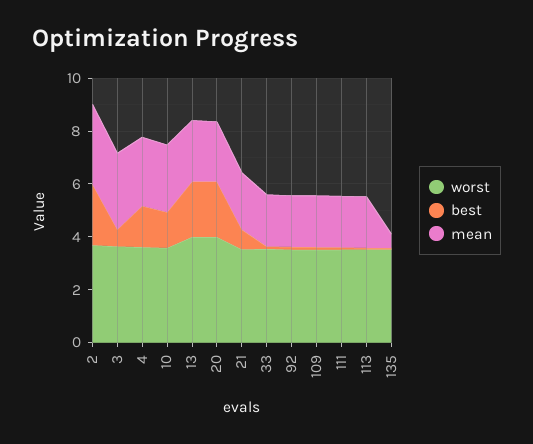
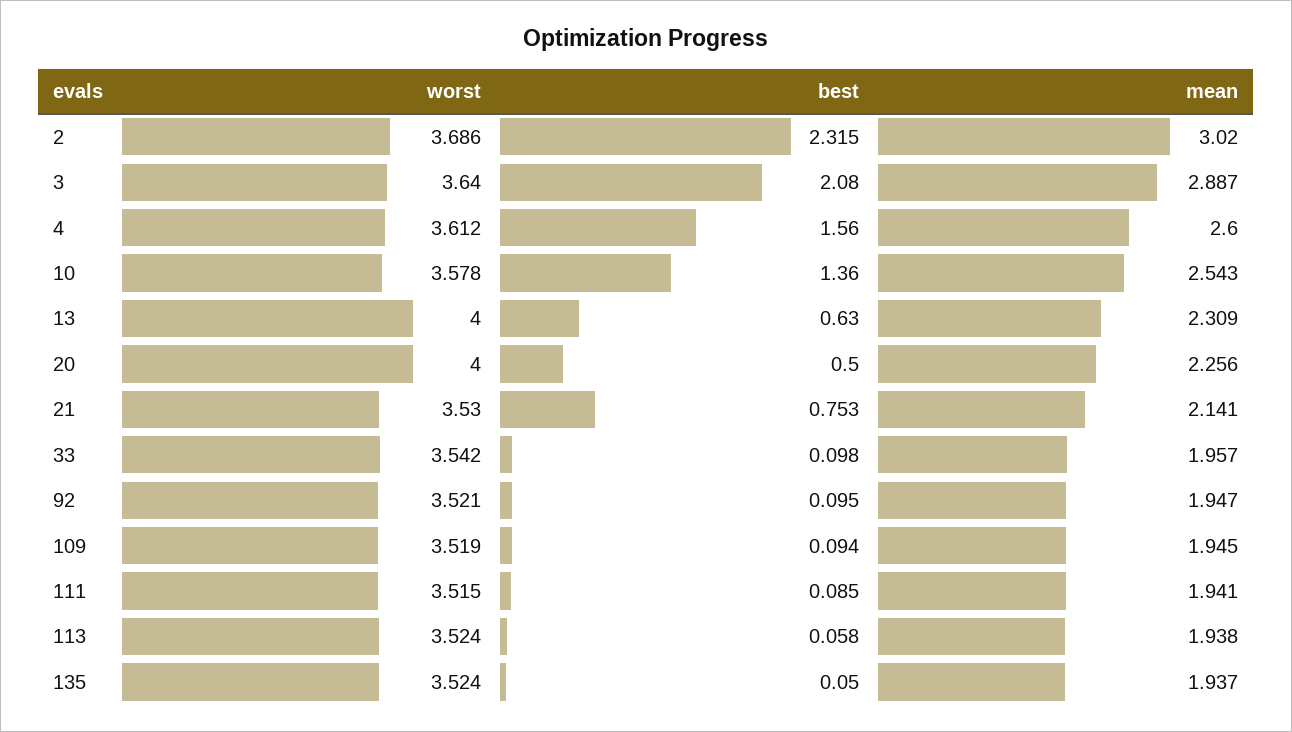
best, 3: 0.5 -> 2.08
best, 13: 2 -> 0.63
best, 20: 2 -> 0.5
mean, 135: 0.5 -> 1.937

